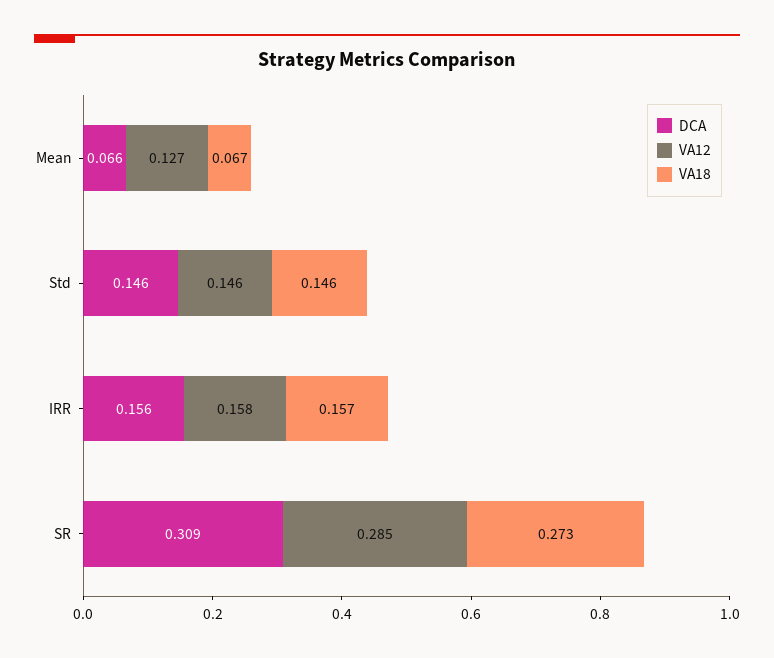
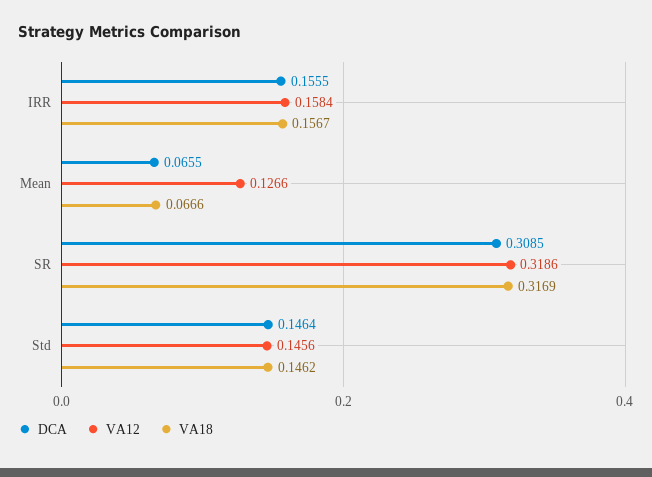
VA12, SR: 0.285 -> 0.3186
VA18, SR: 0.273 -> 0.3169

